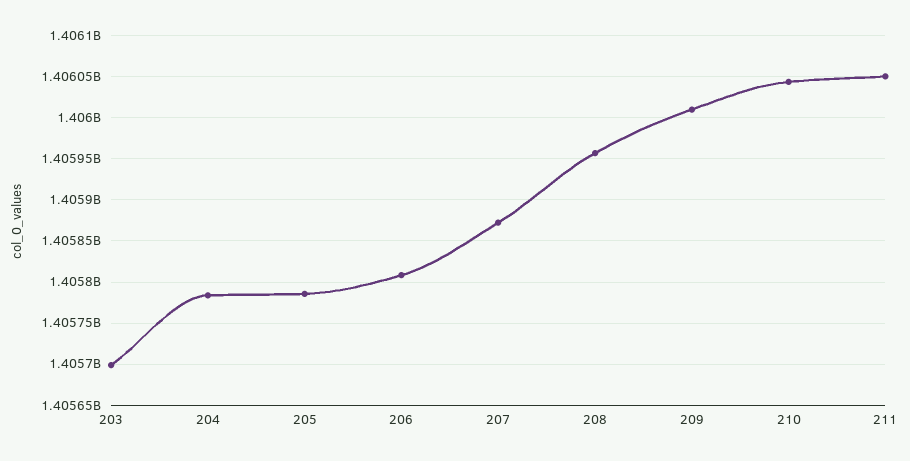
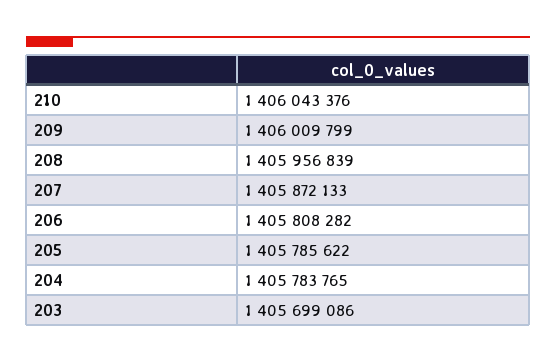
211: 1406050000 -> none

